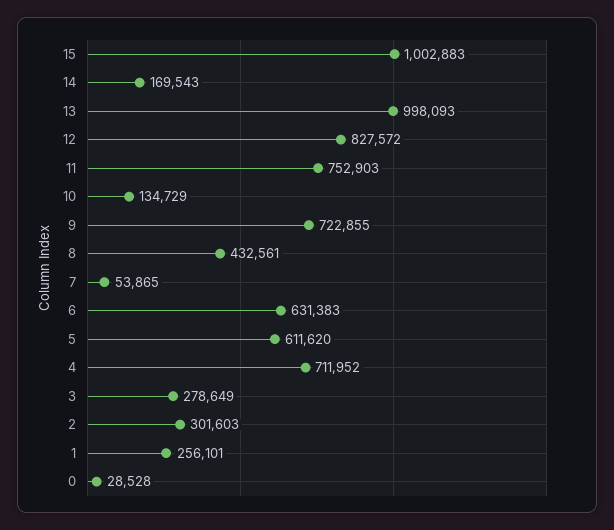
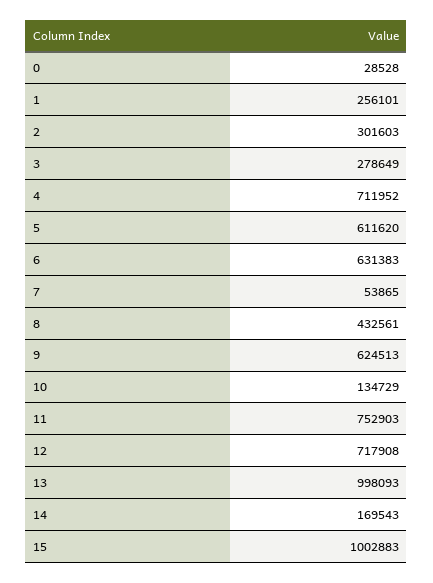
12: 827572 -> 717908
9: 722855 -> 624513

